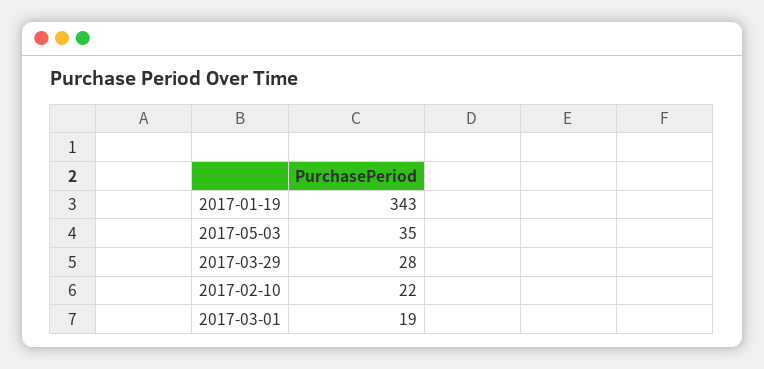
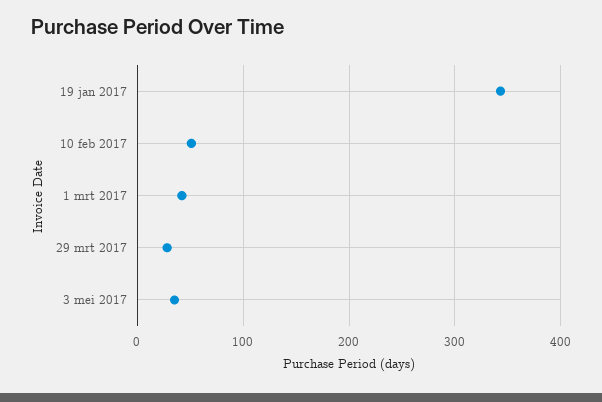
2017-02-10: 22 -> 50
2017-03-01: 19 -> 40

